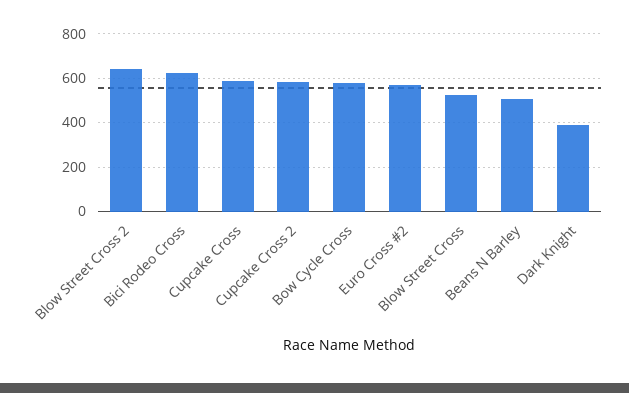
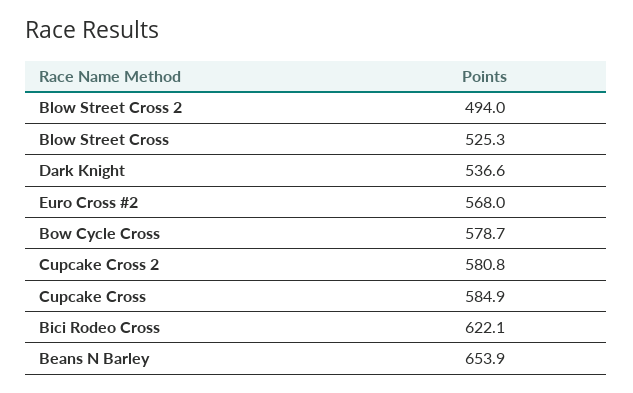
Blow Street Cross 2: 650 -> 494
Beans N Barley: 500 -> 653.9
Dark Knight: 400 -> 536.6

